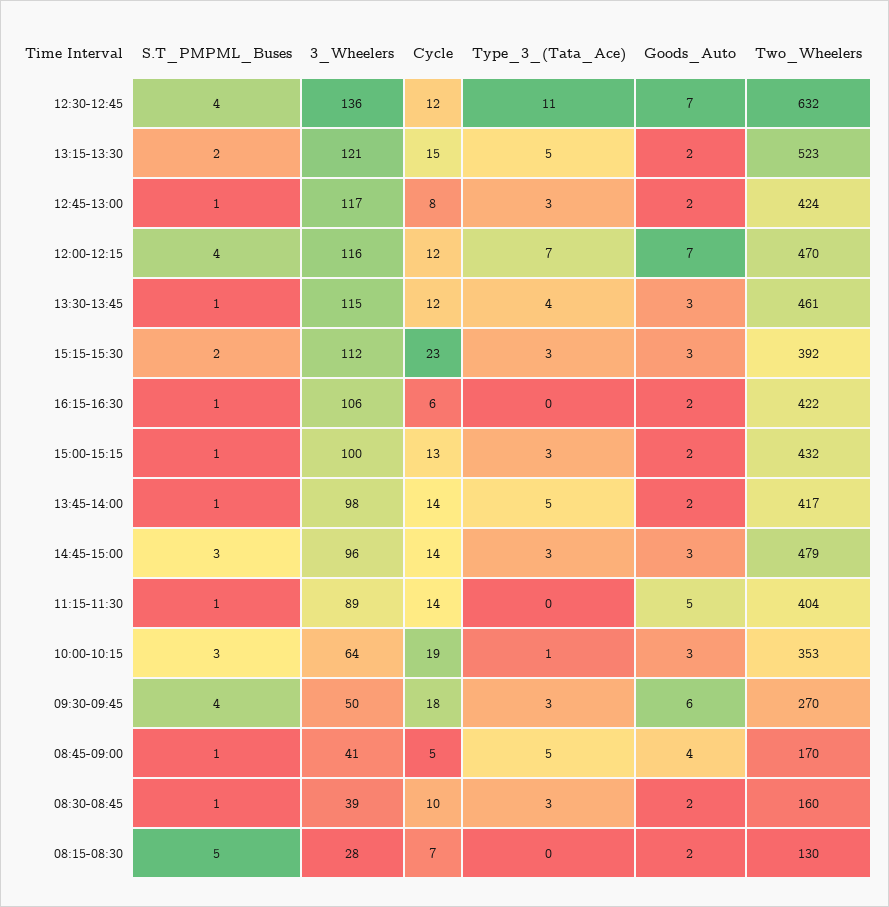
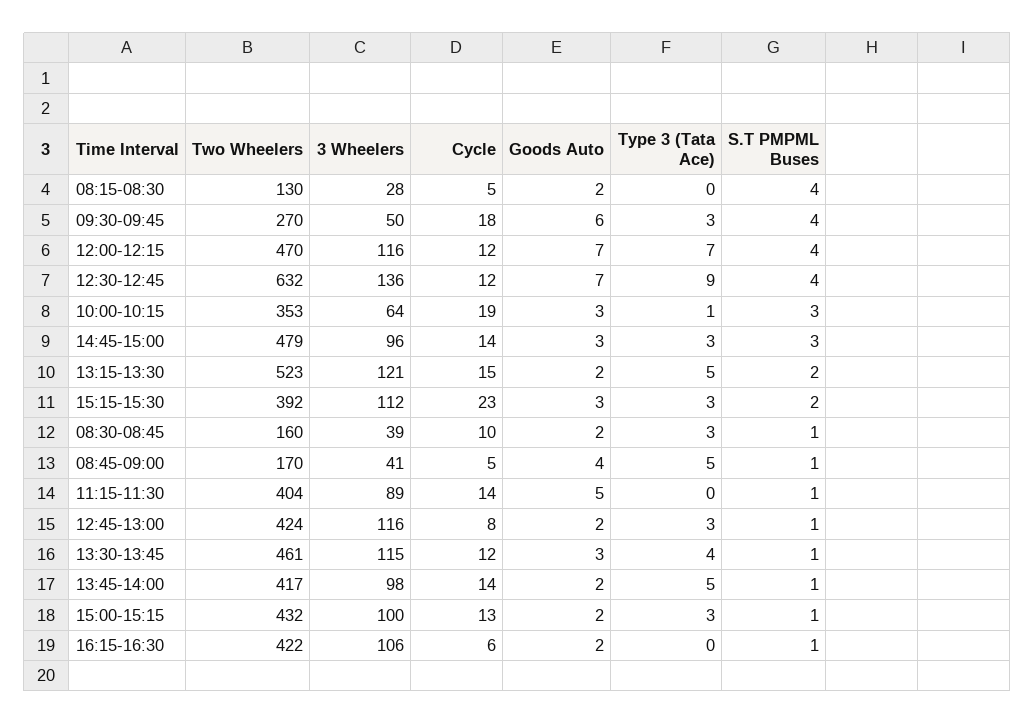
Type_3_(Tata_Ace), 12:30-12:45: 11 -> 9
3_Wheelers, 12:45-13:00: 117 -> 116
S.T_PMPML_Buses, 08:15-08:30: 5 -> 4
Cycle, 08:15-08:30: 7 -> 5

